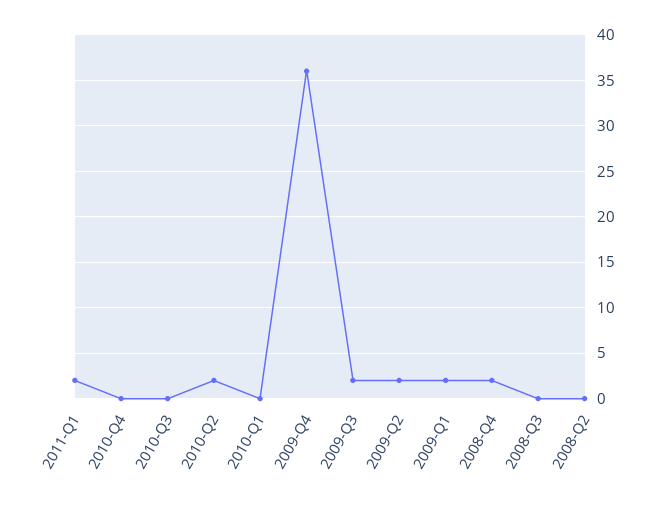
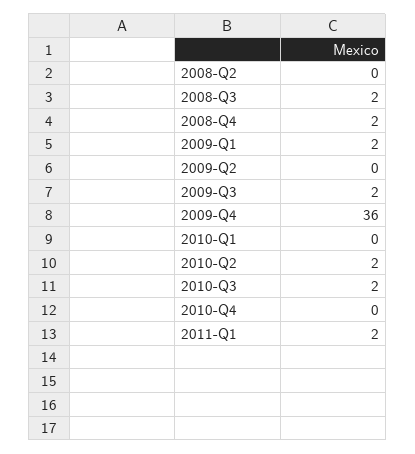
2010-Q3: 0 -> 2
2009-Q2: 2 -> 0
2008-Q3: 0 -> 2

